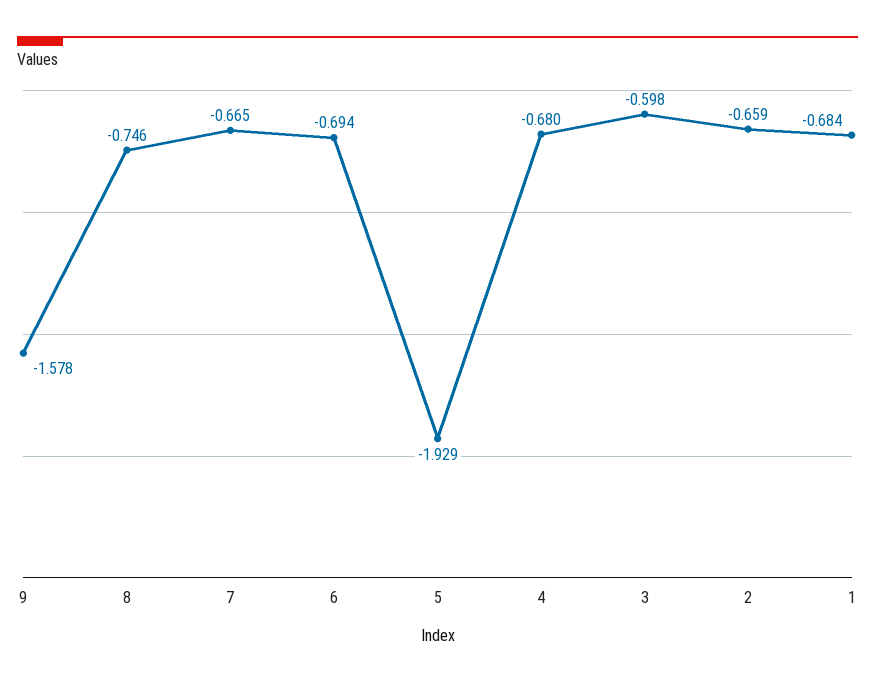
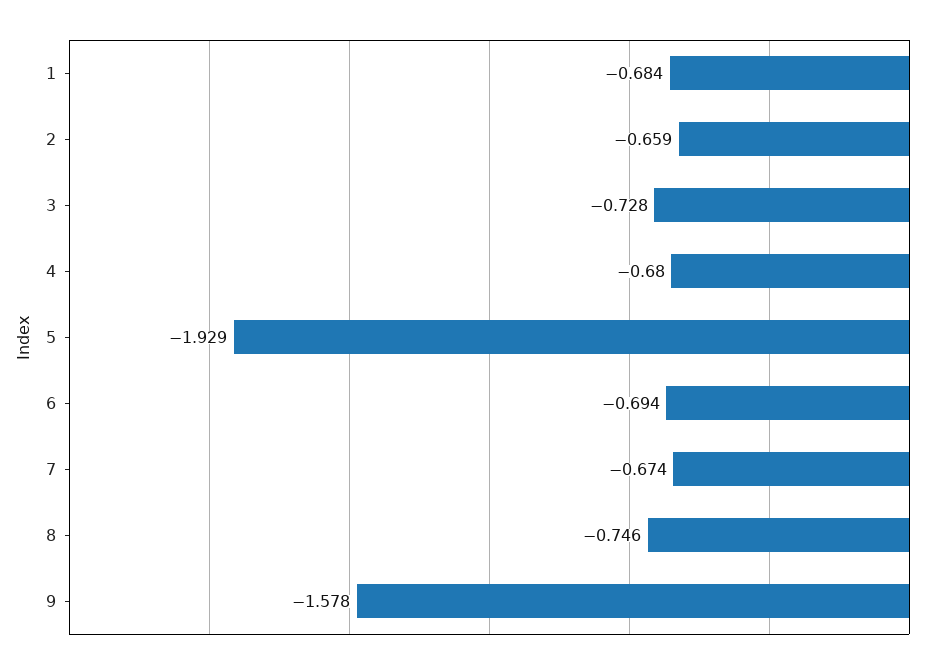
7: -0.665 -> -0.674
3: -0.598 -> -0.728

